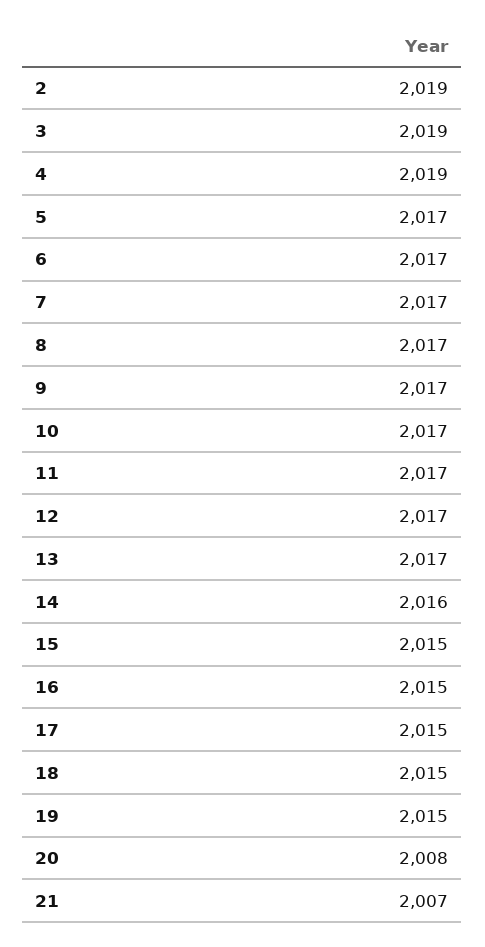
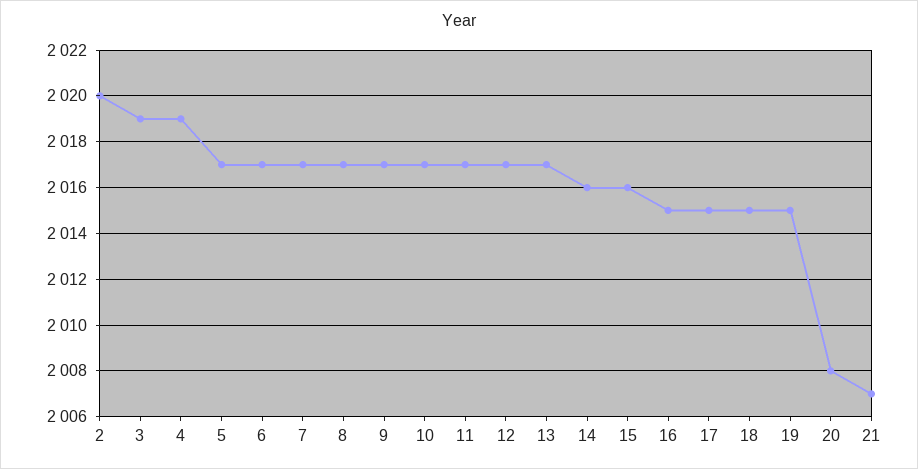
2: 2019 -> 2020
15: 2015 -> 2016

